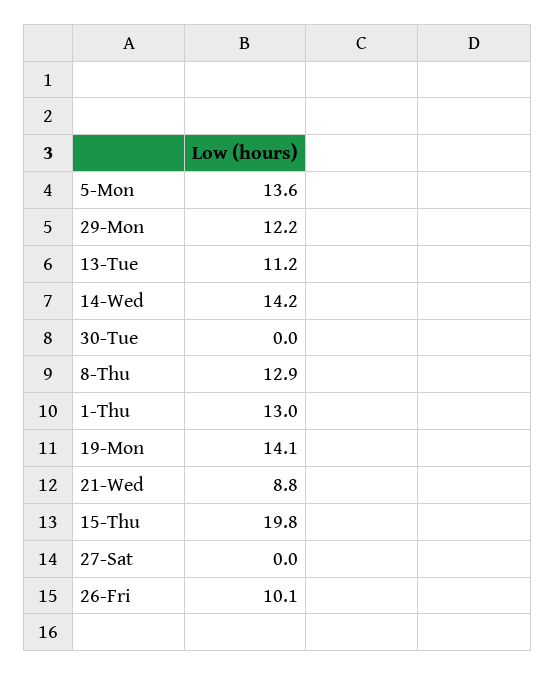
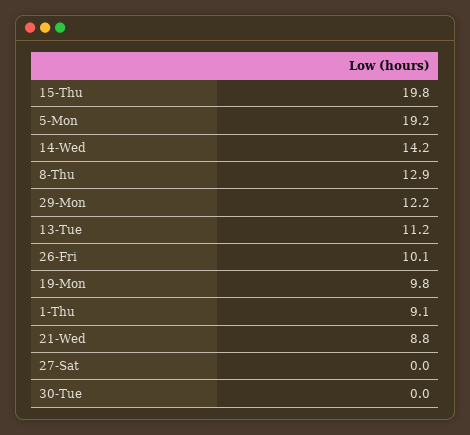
5-Mon: 13.6 -> 19.2
1-Thu: 13 -> 9.1
19-Mon: 14.1 -> 9.8

